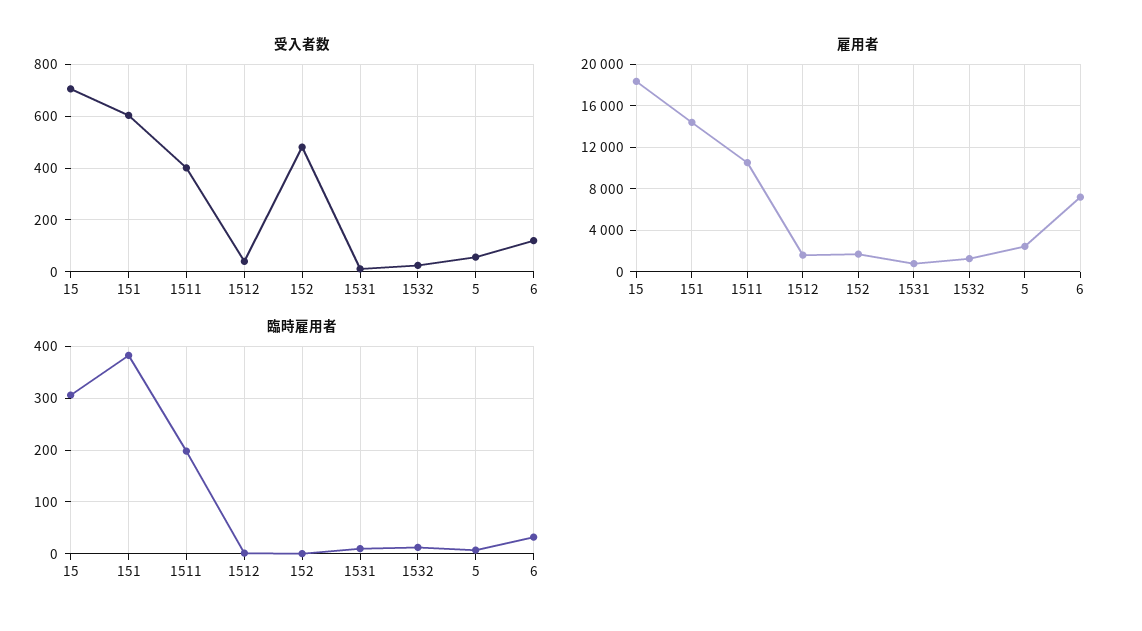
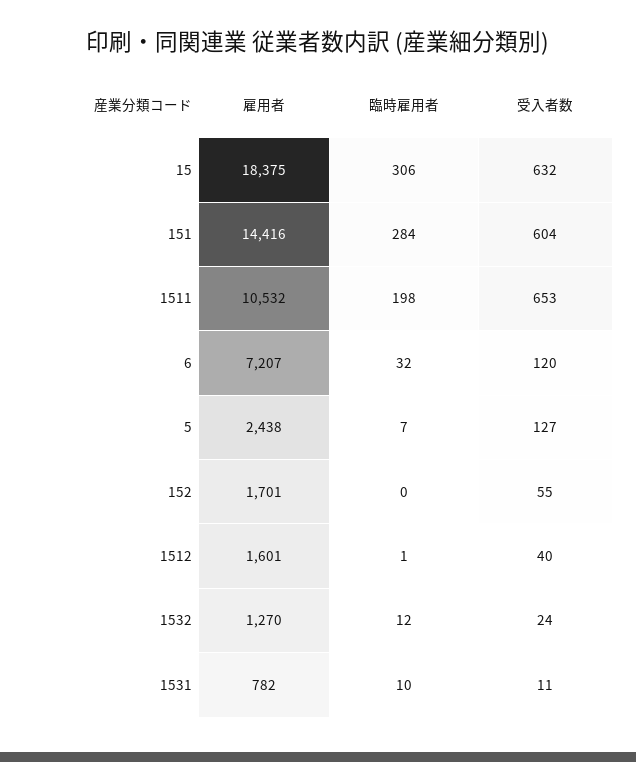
受入者数, 15: 700 -> 632
受入者数, 1511: 400 -> 653
受入者数, 152: 475 -> 55
受入者数, 5: 50 -> 127
臨時雇用者, 151: 380 -> 284

